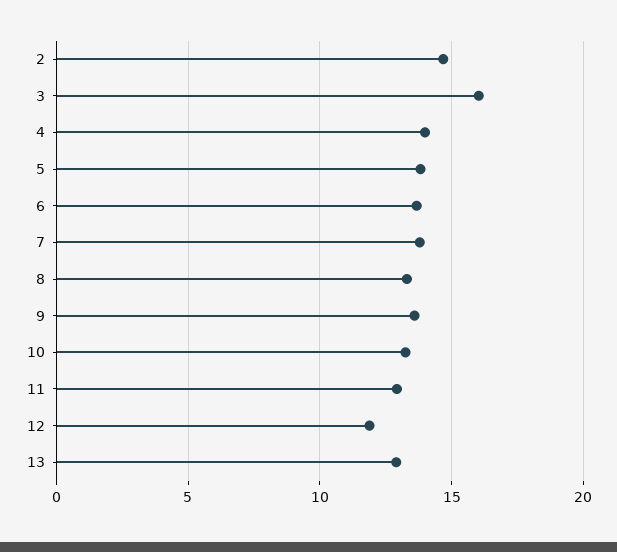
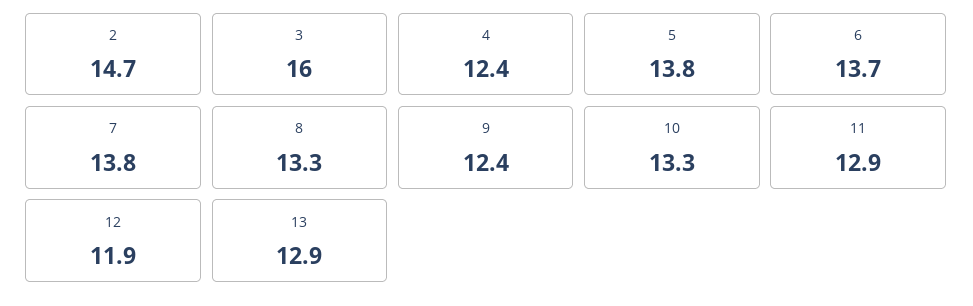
4: 14 -> 12.4
9: 13.5 -> 12.4

